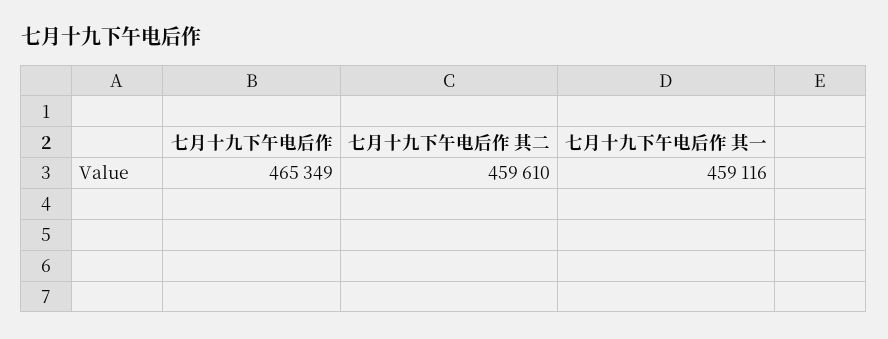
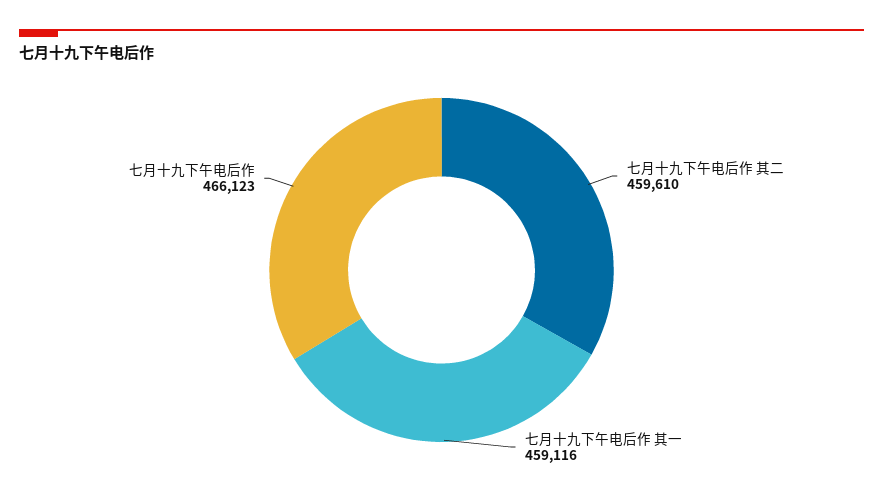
七月十九下午电后作: 465349 -> 466123

